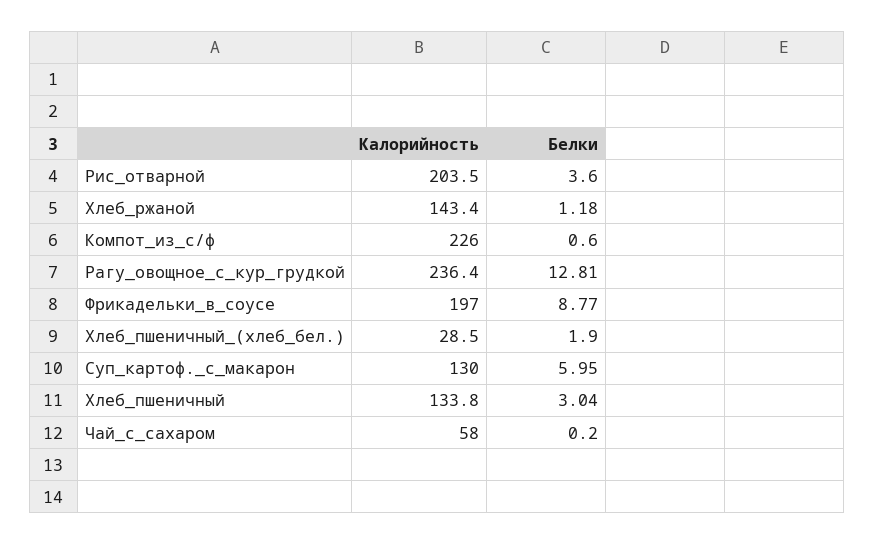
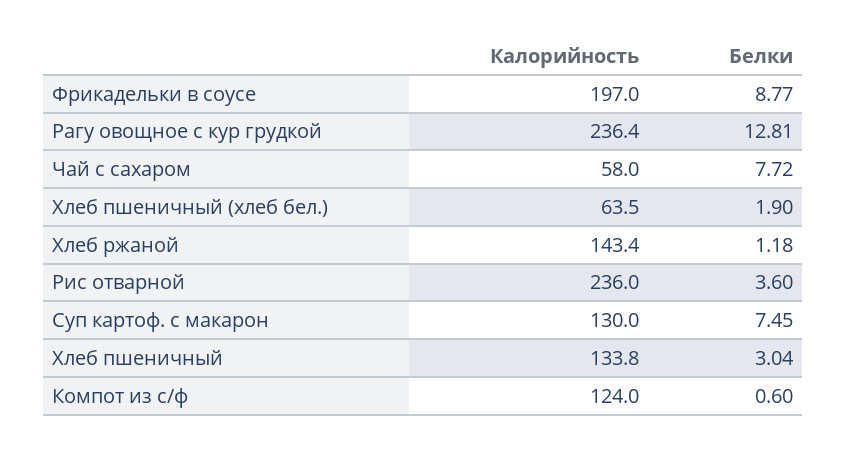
Калорийность, Рис_отварной: 203.5 -> 236
Калорийность, Компот_из_с/ф: 226 -> 124
Калорийность, Хлеб_пшеничный_(хлеб_бел.): 28.5 -> 63.5
Белки, Суп_картоф._с_макарон: 5.95 -> 7.45
Белки, Чай_с_сахаром: 0.2 -> 7.72

